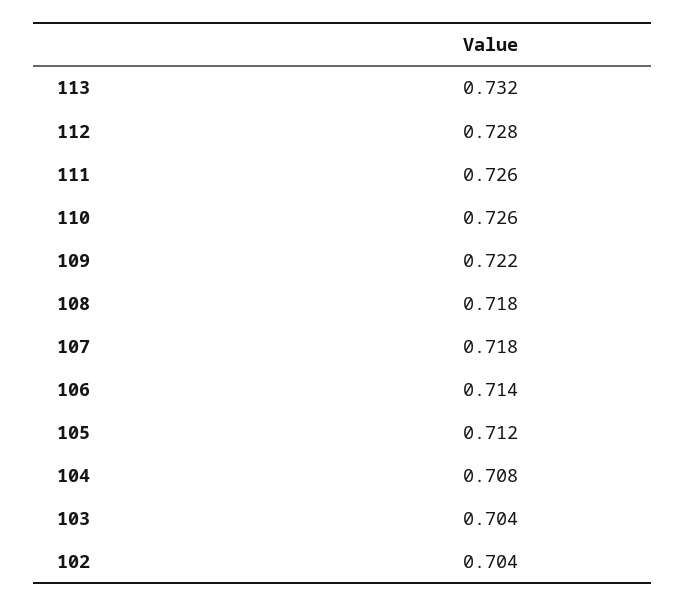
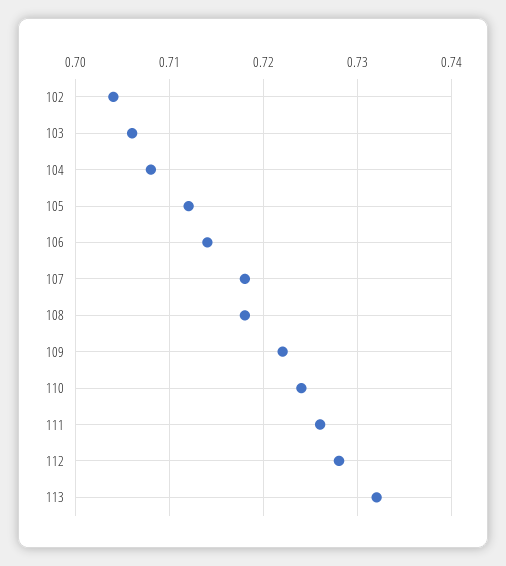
110: 0.726 -> 0.724
103: 0.704 -> 0.706

